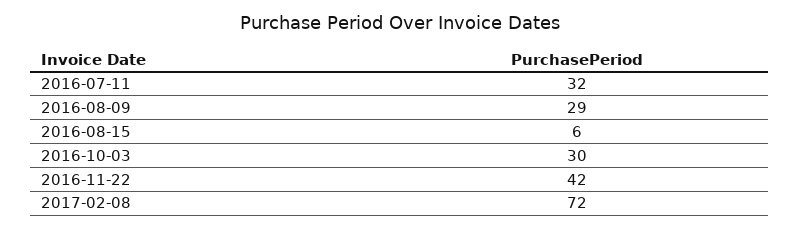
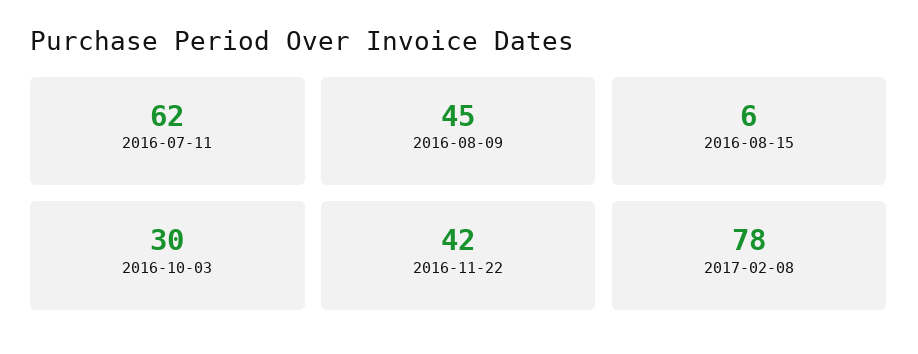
2016-07-11: 32 -> 62
2016-08-09: 29 -> 45
2017-02-08: 72 -> 78

